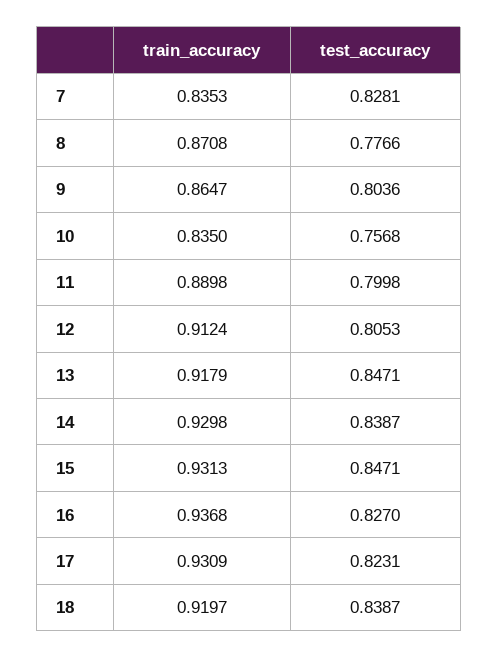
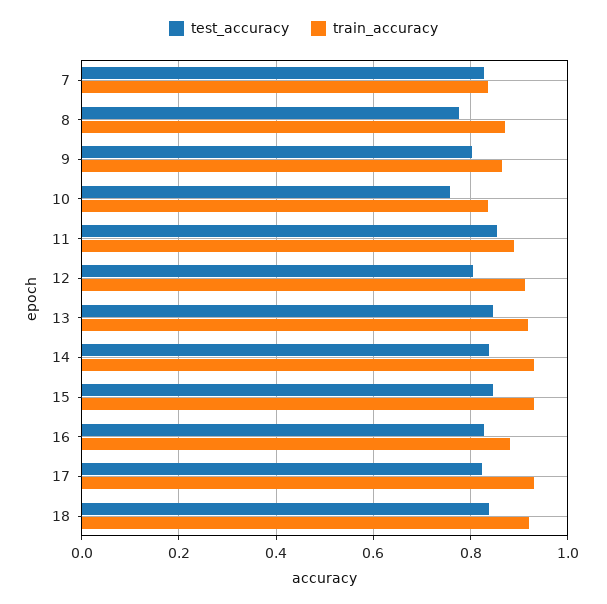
test_accuracy, 11: 0.7998 -> 0.86
train_accuracy, 16: 0.9368 -> 0.88

